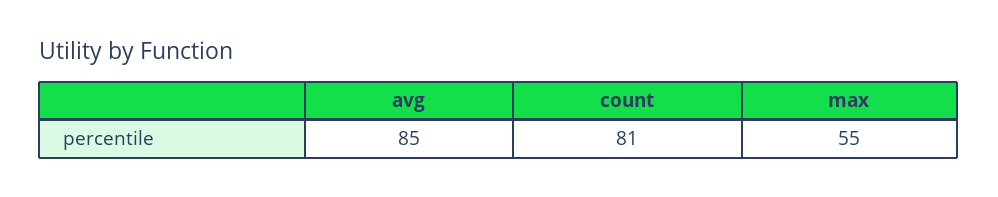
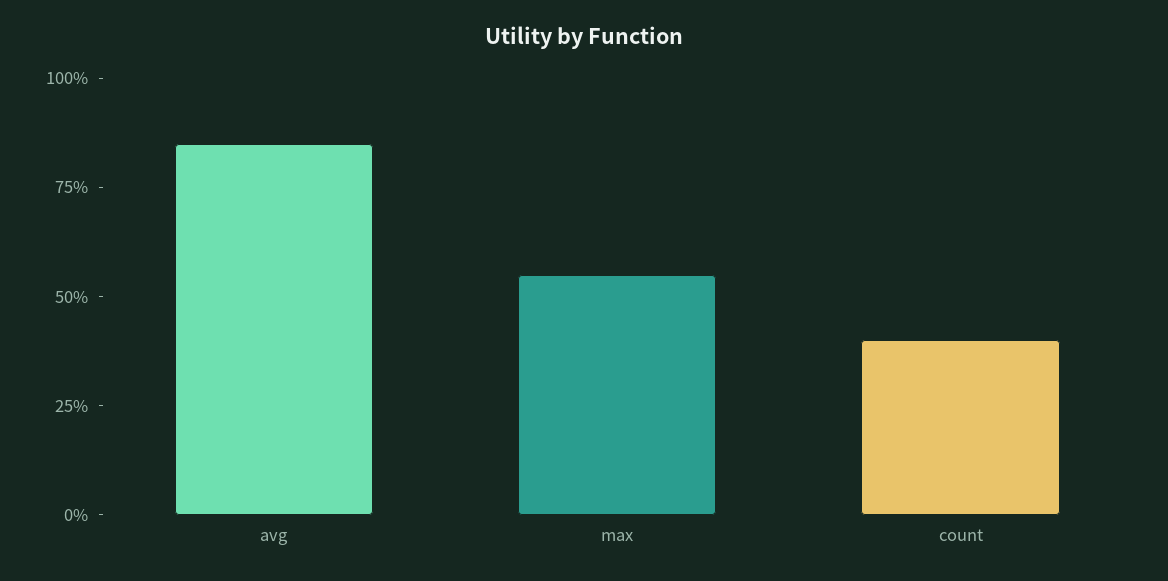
count: 81 -> 40

